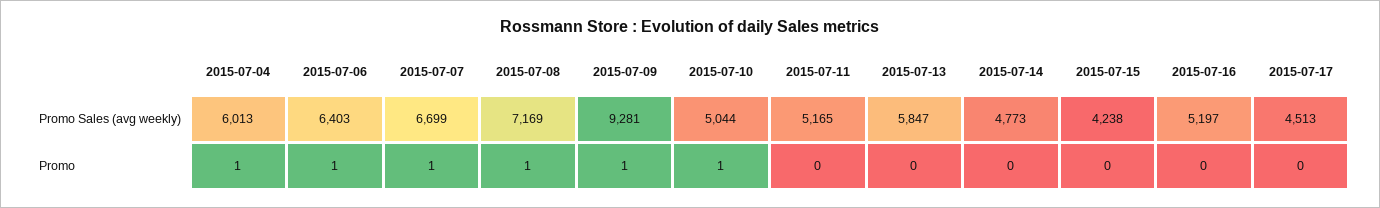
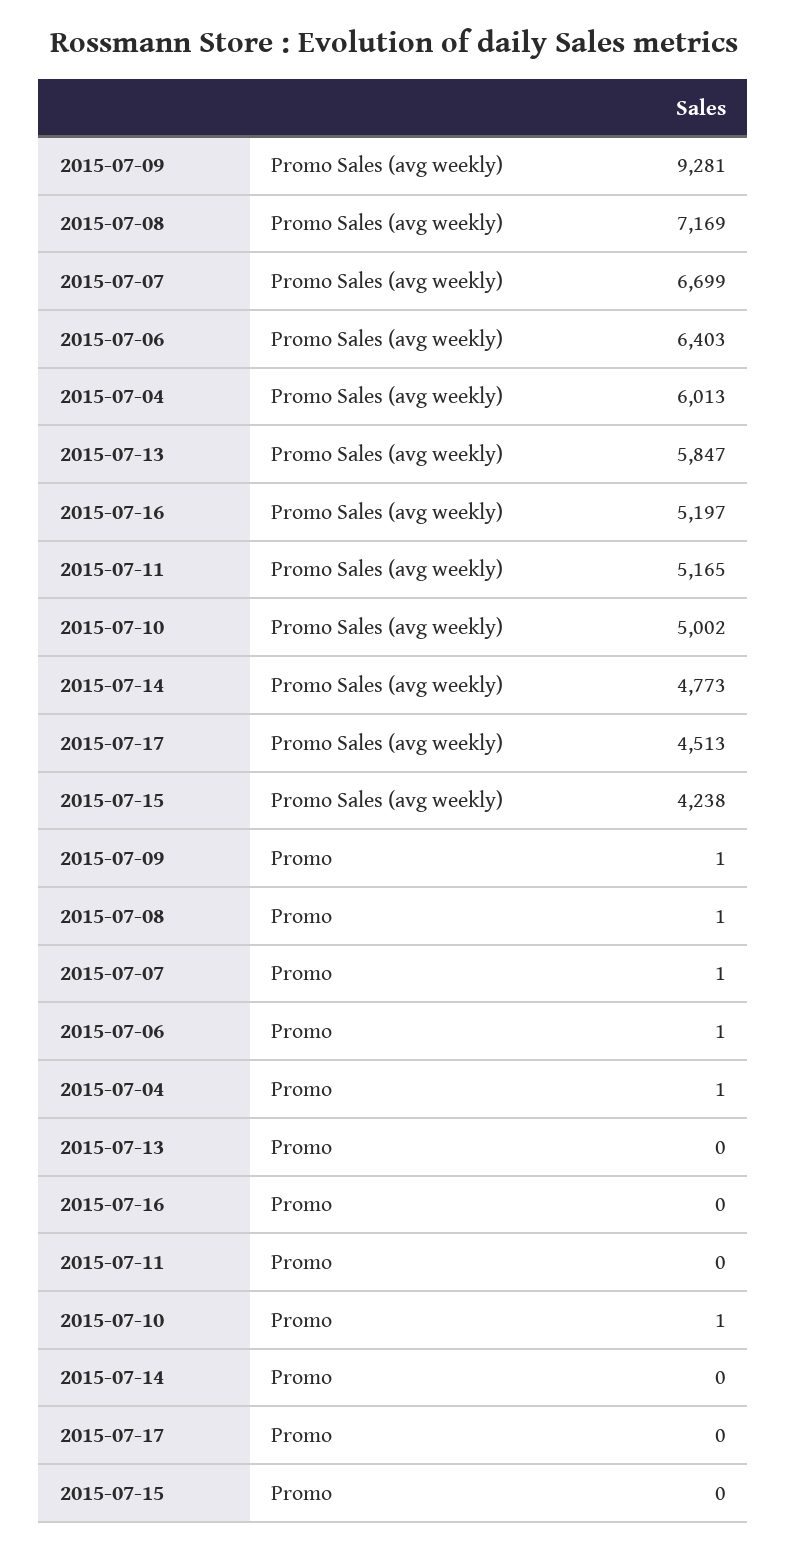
2015-07-10, Promo Sales (avg weekly): 5044 -> 5002

